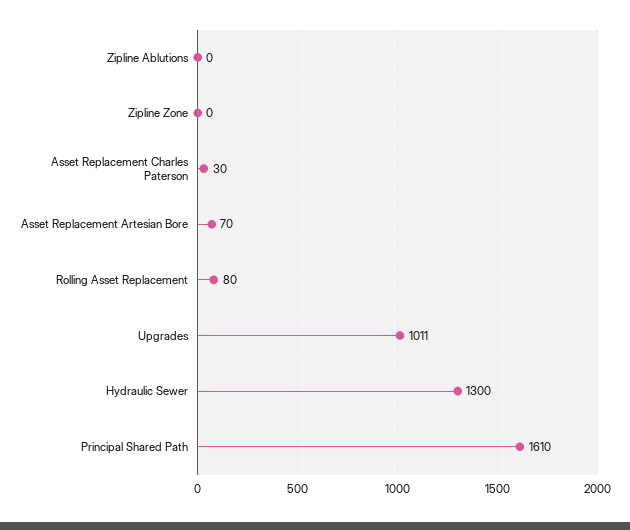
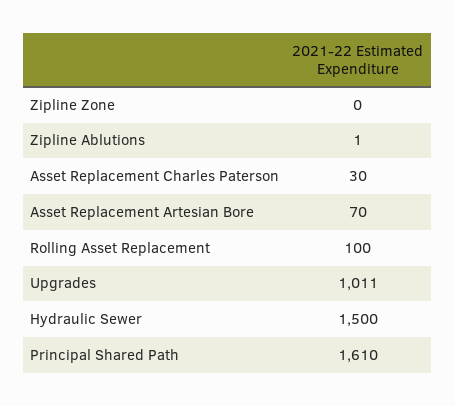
Zipline Ablutions: 0 -> 1
Rolling Asset Replacement: 80 -> 100
Hydraulic Sewer: 1300 -> 1500

